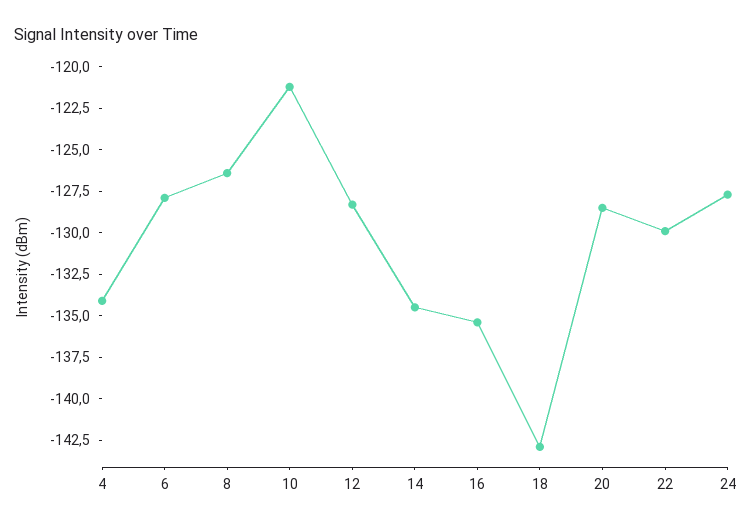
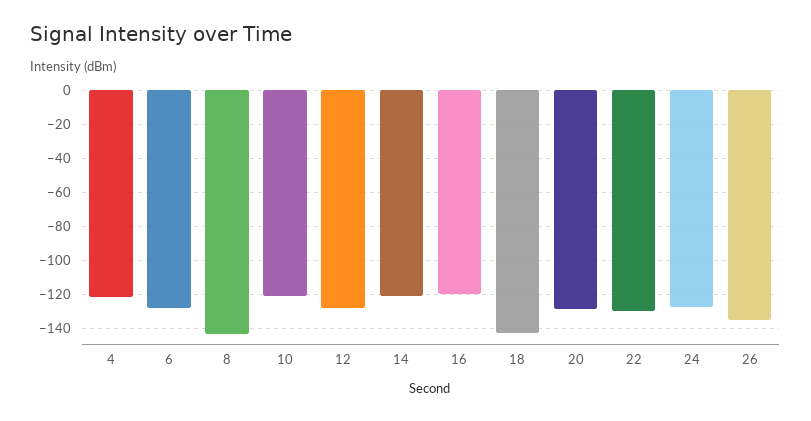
4: -134 -> -120
8: -126.5 -> -145
14: -134.5 -> -120
16: -135.5 -> -120
26: none -> -135

